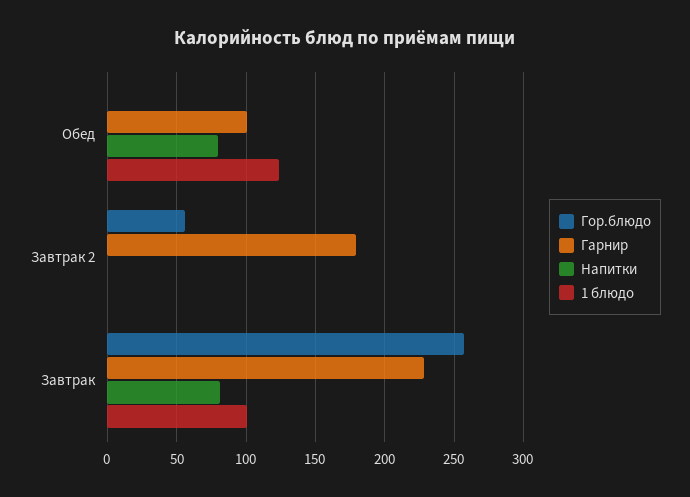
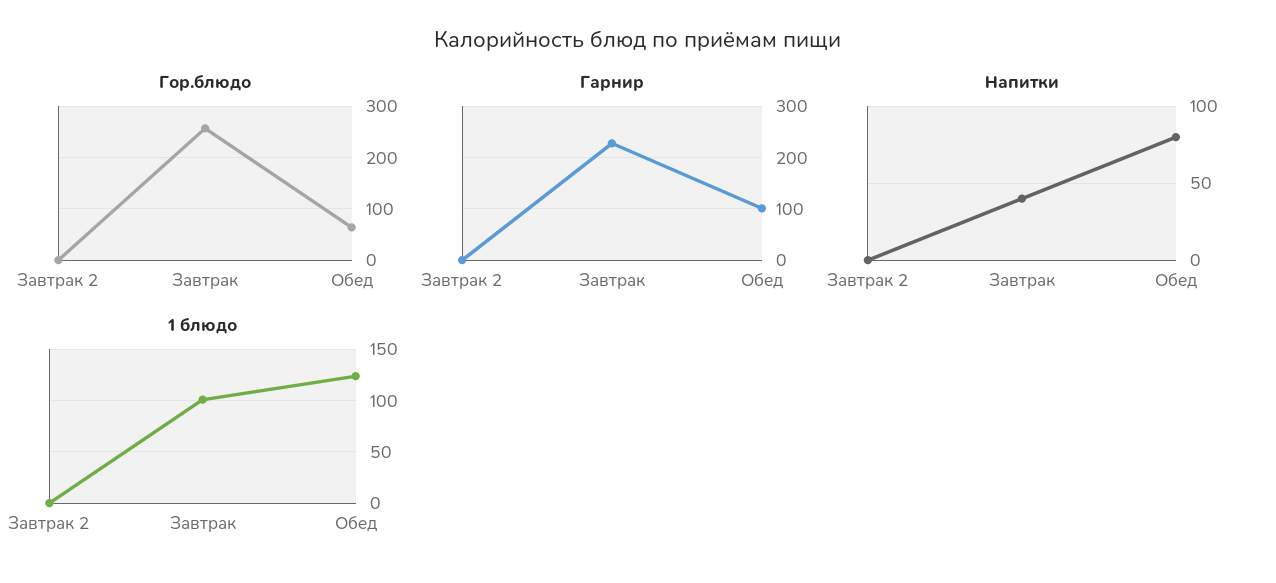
Гор.блюдо, Обед: 0 -> 60
Гор.блюдо, Завтрак 2: 55 -> 0
Гарнир, Завтрак 2: 180 -> 0
Напитки, Завтрак: 80 -> 40

